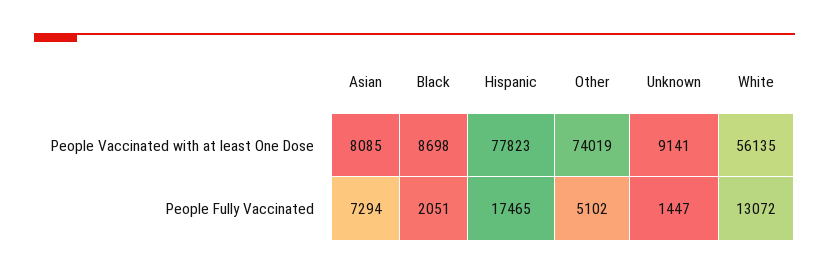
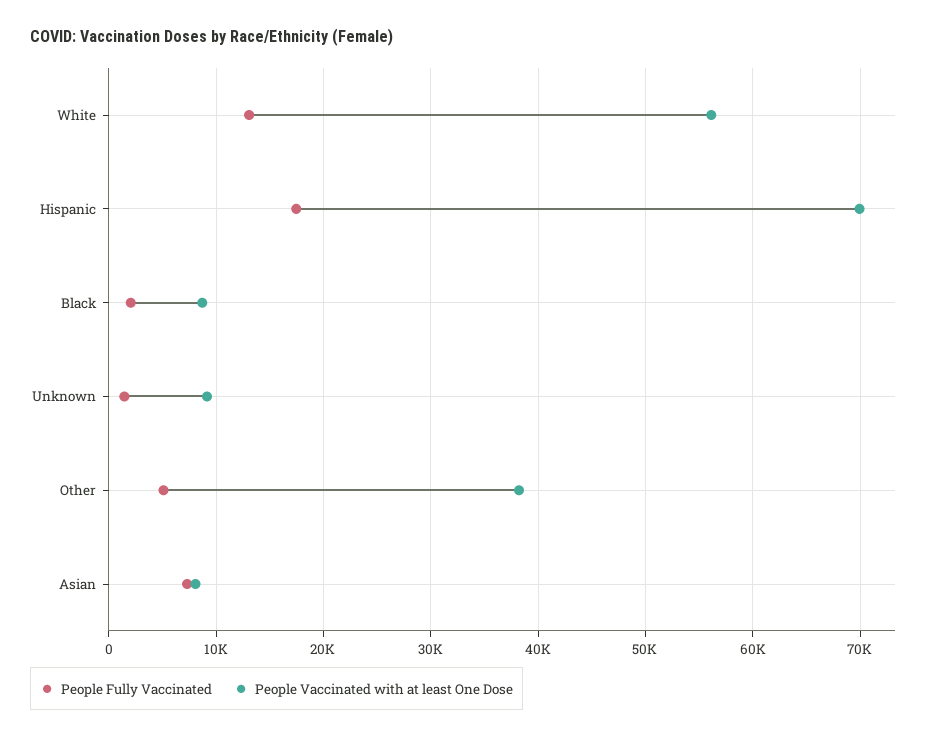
People Vaccinated with at least One Dose, Hispanic: 77823 -> 70000
People Vaccinated with at least One Dose, Other: 74019 -> 38000

